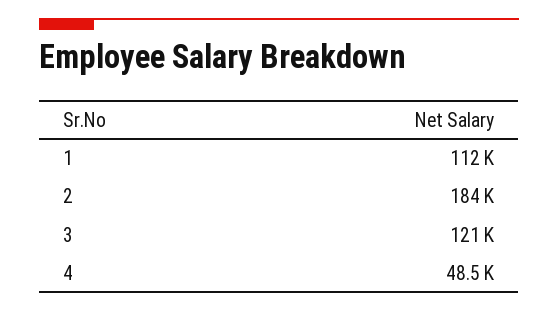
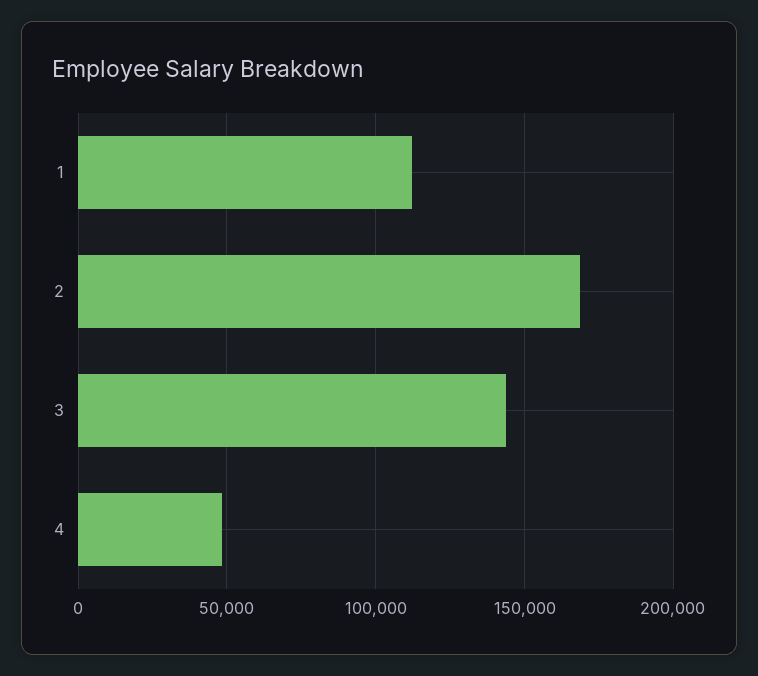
2: 184000 -> 170000
3: 121000 -> 145000

